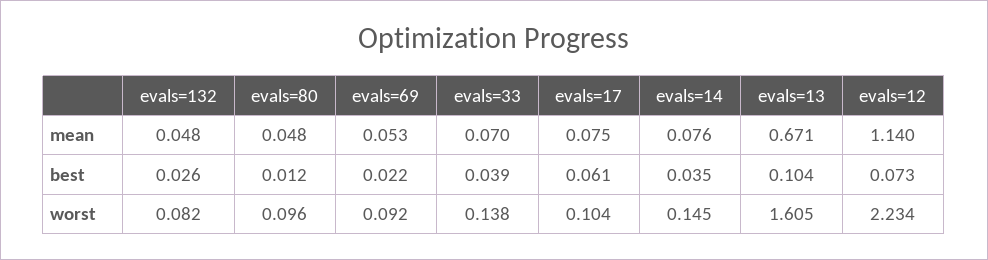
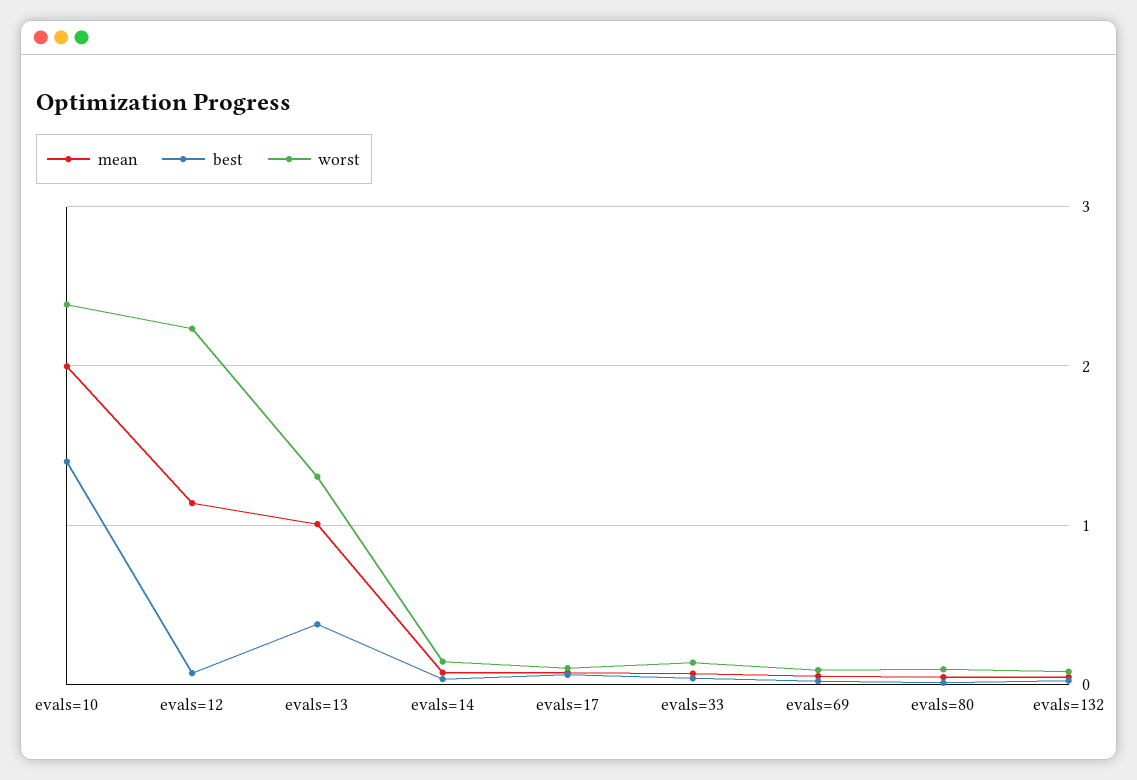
mean, evals=13: 0.671 -> 1
best, evals=13: 0.104 -> 0.4
worst, evals=13: 1.605 -> 1.3
mean, evals=10: none -> 2
best, evals=10: none -> 1.4
worst, evals=10: none -> 2.4

